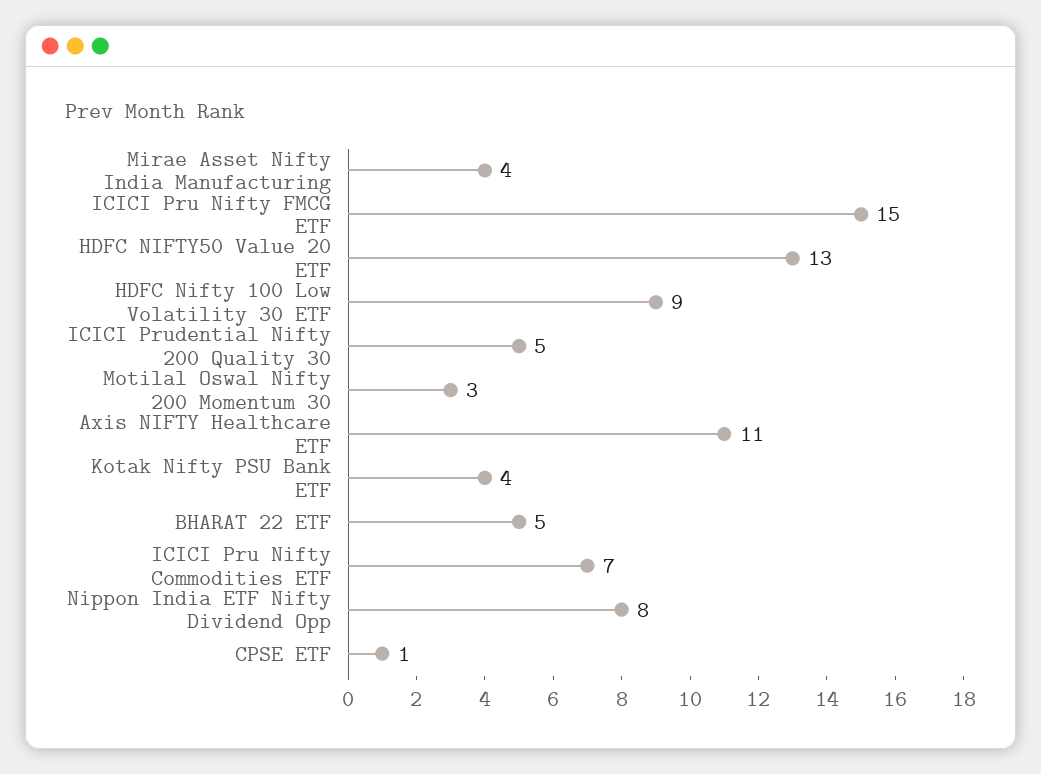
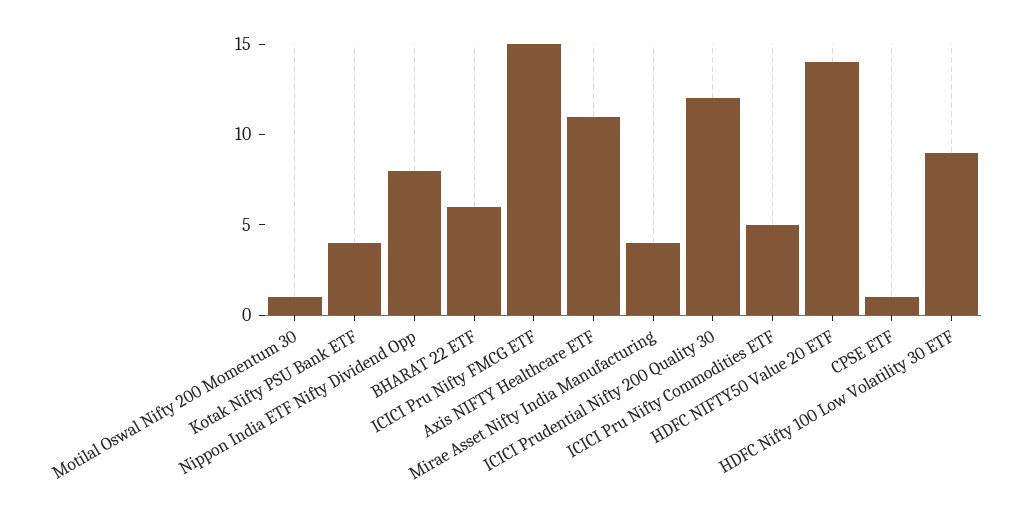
HDFC NIFTY50 Value 20 ETF: 13 -> 14
ICICI Prudential Nifty 200 Quality 30: 5 -> 12
Motilal Oswal Nifty 200 Momentum 30: 3 -> 1
BHARAT 22 ETF: 5 -> 6
ICICI Pru Nifty Commodities ETF: 7 -> 5

